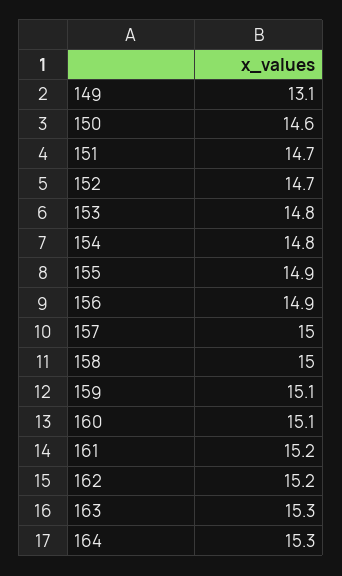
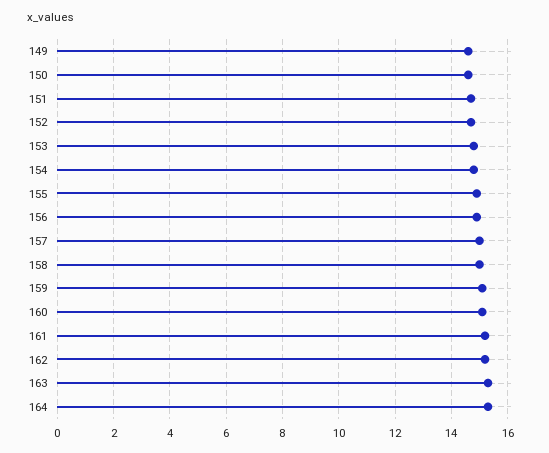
149: 13.1 -> 14.5

